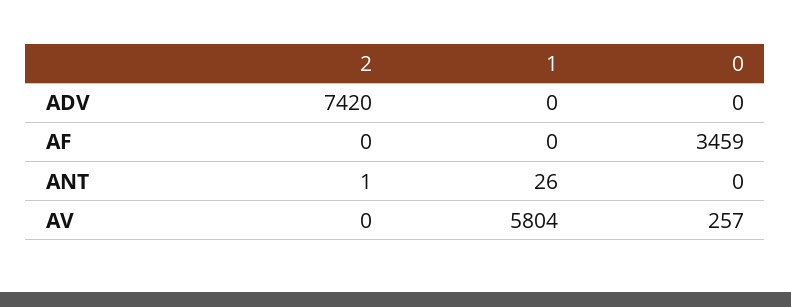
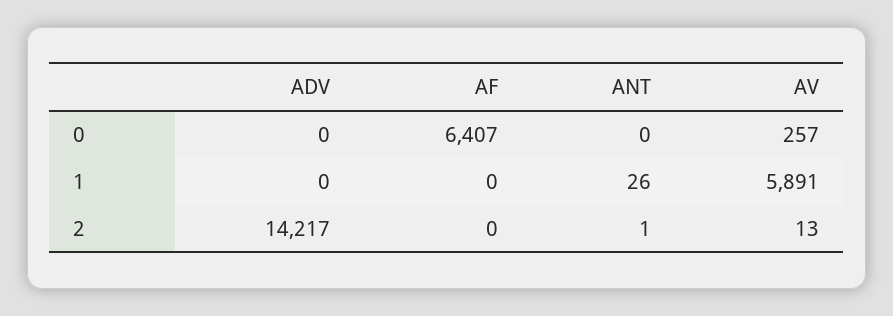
2, ADV: 7420 -> 14217
0, AF: 3459 -> 6407
2, AV: 0 -> 13
1, AV: 5804 -> 5891

